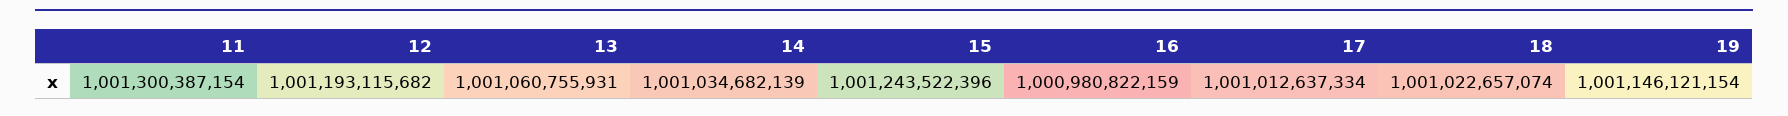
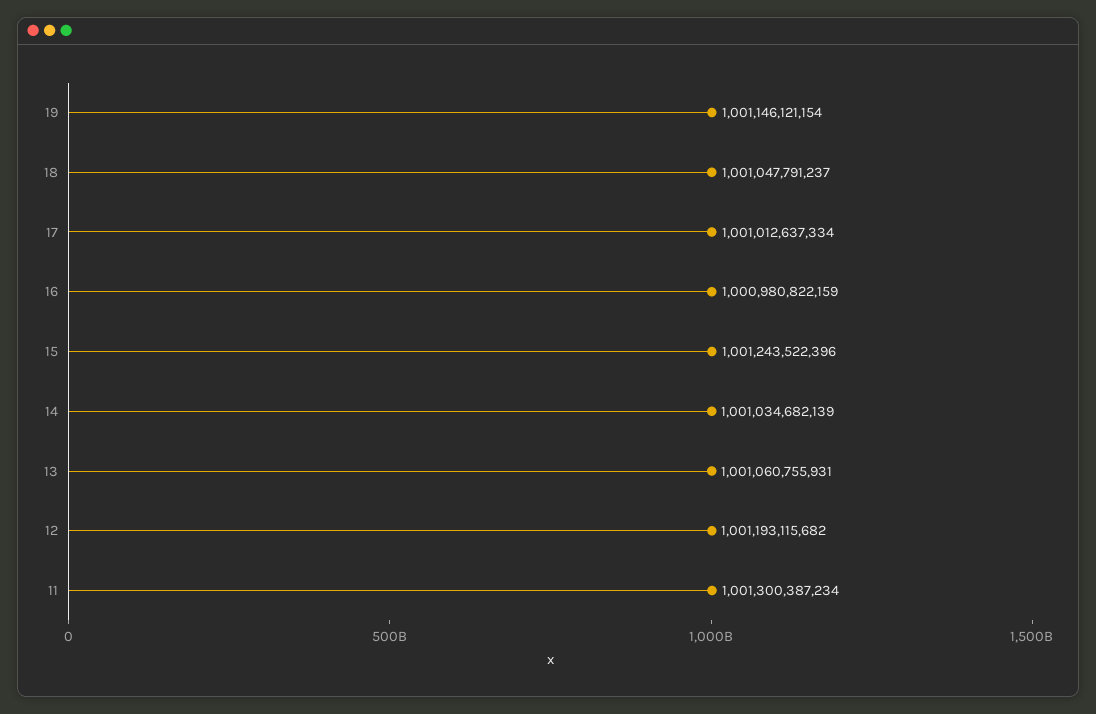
11: 1001300387154 -> 1001300387234
18: 1001022657074 -> 1001047791237

